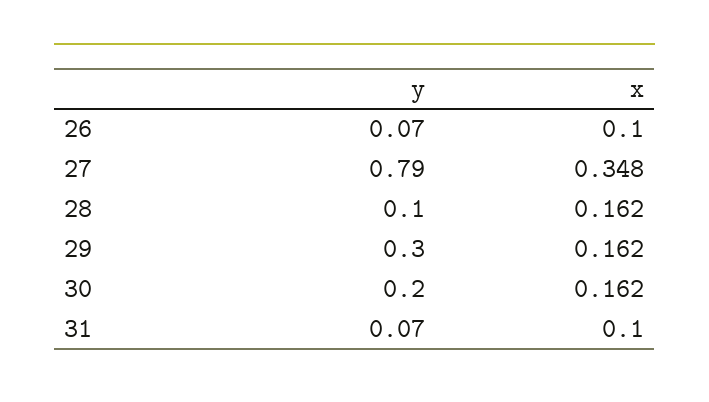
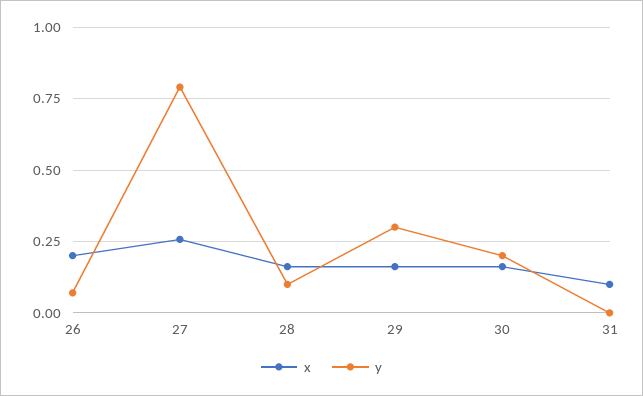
x, 26: 0.1 -> 0.2
x, 27: 0.348 -> 0.25
y, 31: 0.07 -> 0

